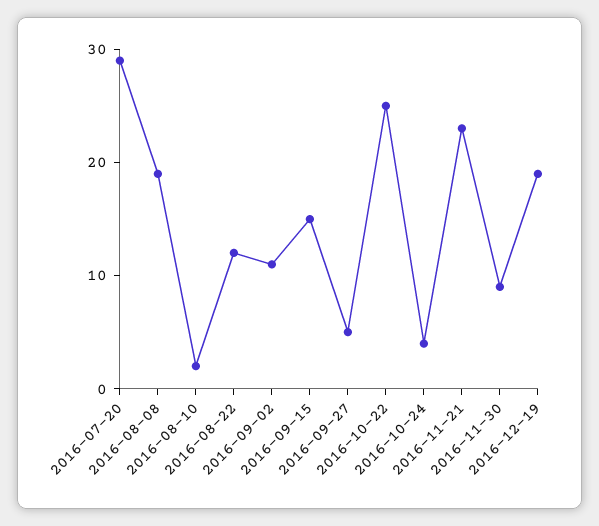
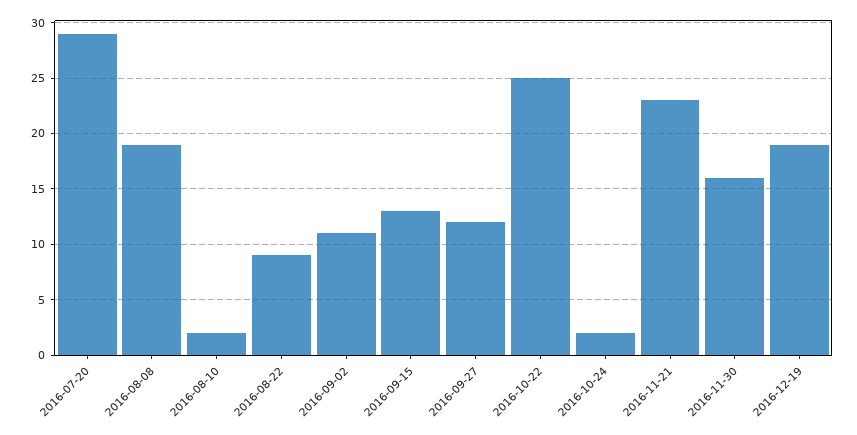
2016-08-22: 12 -> 9
2016-09-15: 15 -> 13
2016-09-27: 5 -> 12
2016-10-24: 4 -> 2
2016-11-30: 9 -> 16

